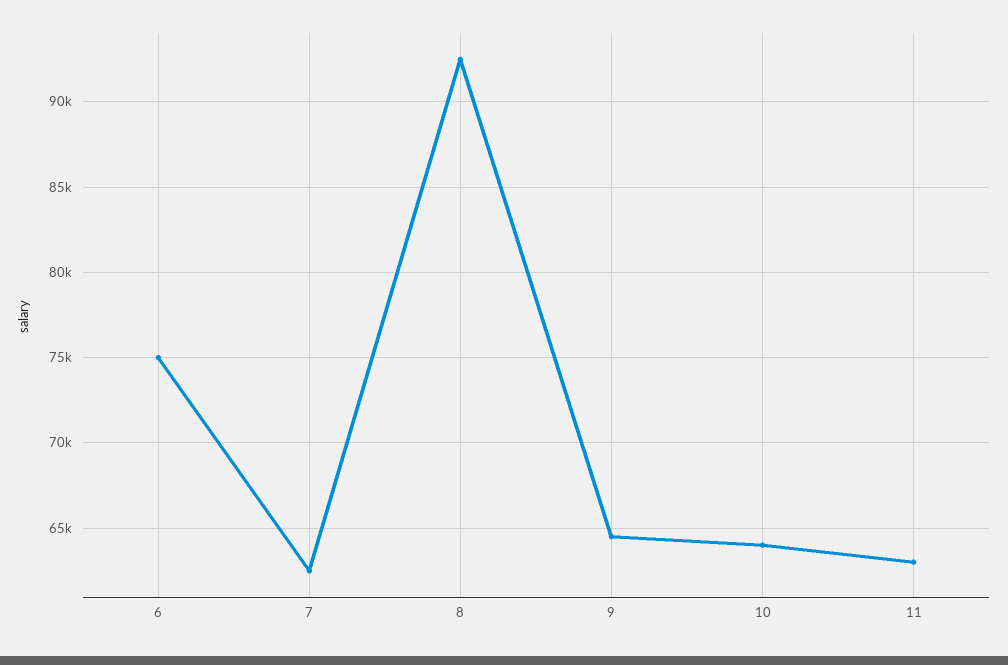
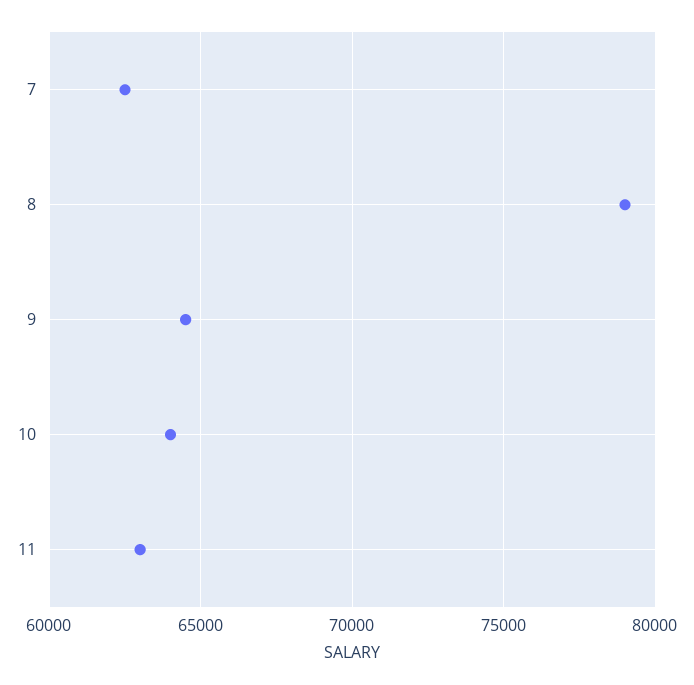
6: 75000 -> none
8: 92500 -> 79000

